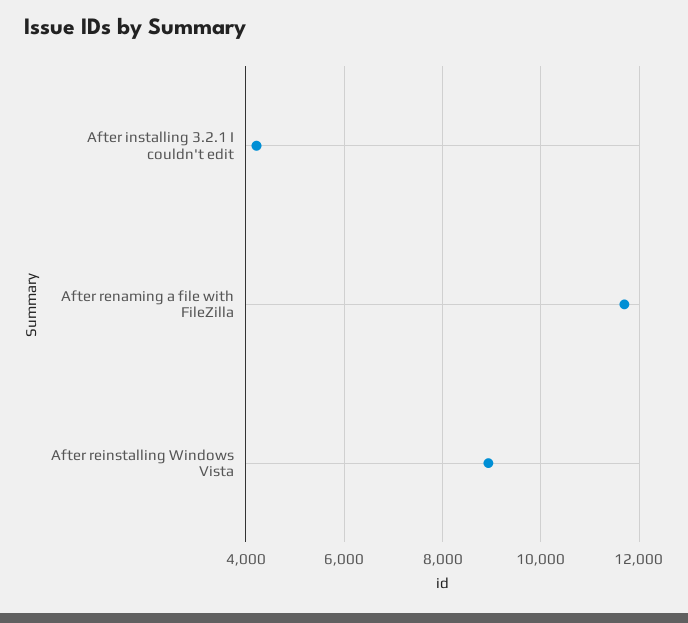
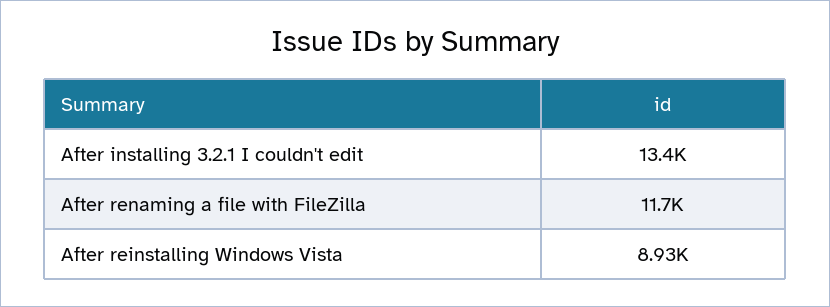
After installing 3.2.1 I couldn't edit: 4200 -> 13400

